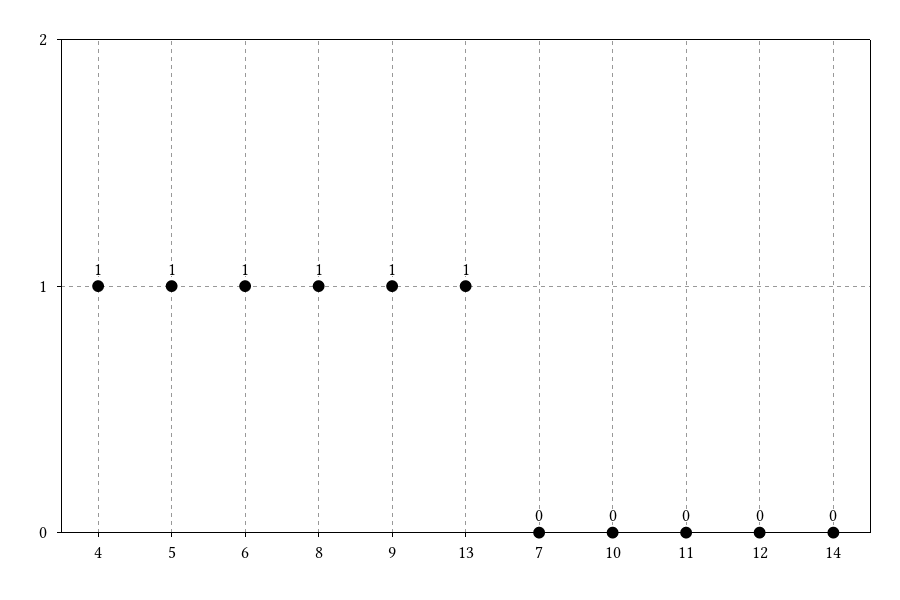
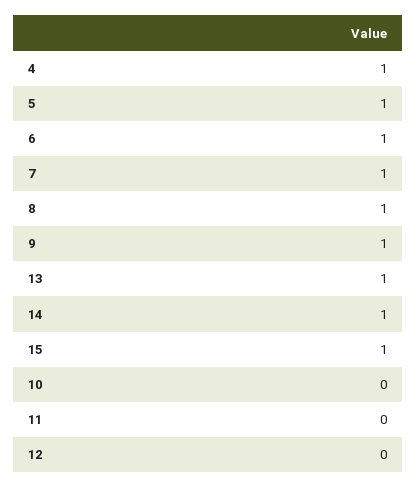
7: 0 -> 1
14: 0 -> 1
15: none -> 1

